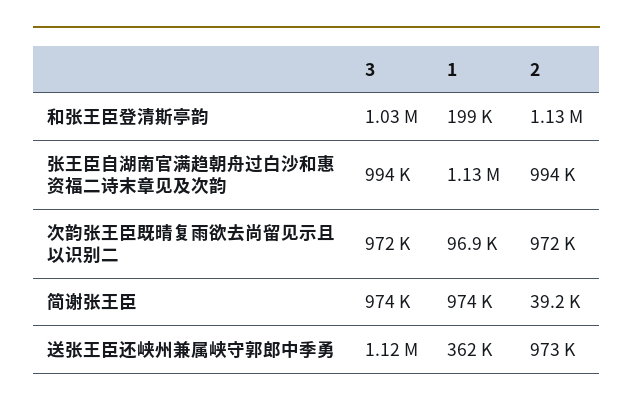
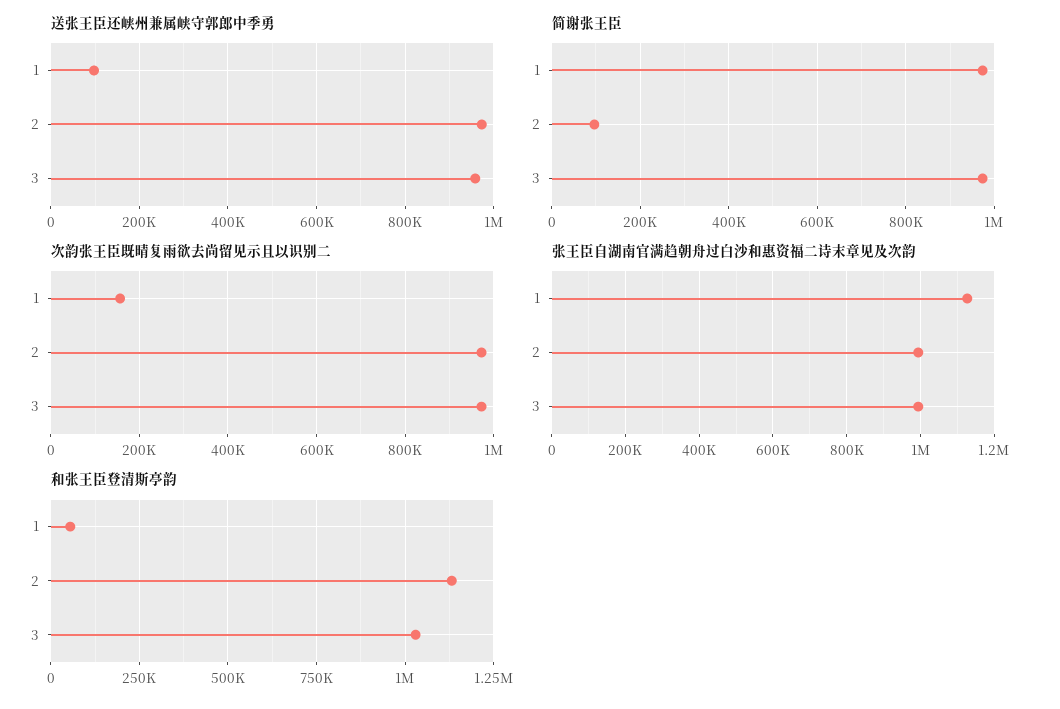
和张王臣登清斯亭韵, 1: 199000 -> 50000
次韵张王臣既晴复雨欲去尚留见示且以识别二, 1: 96900 -> 160000
简谢张王臣, 2: 39200 -> 100000
送张王臣还峡州兼属峡守郭郎中季勇, 3: 1120000 -> 960000
送张王臣还峡州兼属峡守郭郎中季勇, 1: 362000 -> 100000

